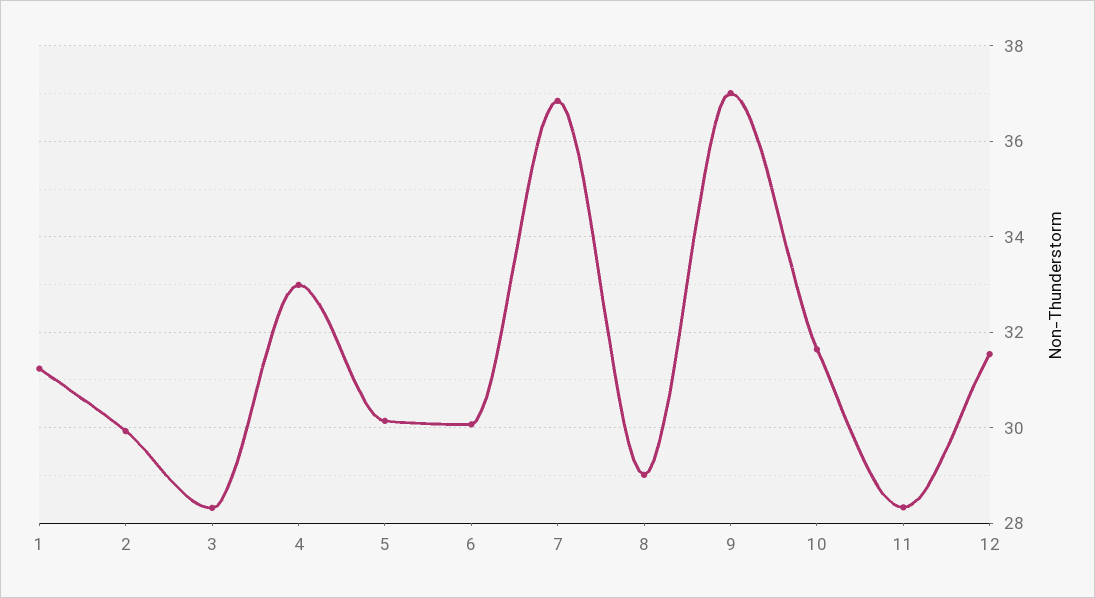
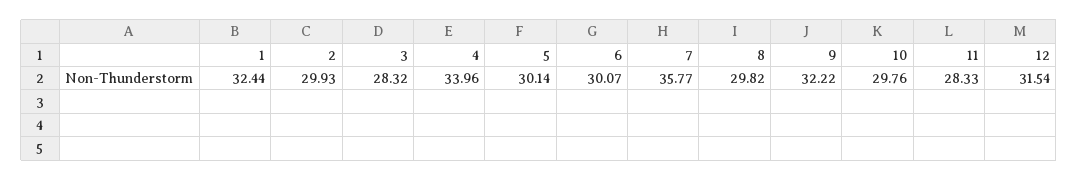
1: 31.2 -> 32.44
4: 33 -> 33.96
7: 36.8 -> 35.77
8: 29 -> 29.82
9: 37 -> 32.22
10: 31.6 -> 29.76

